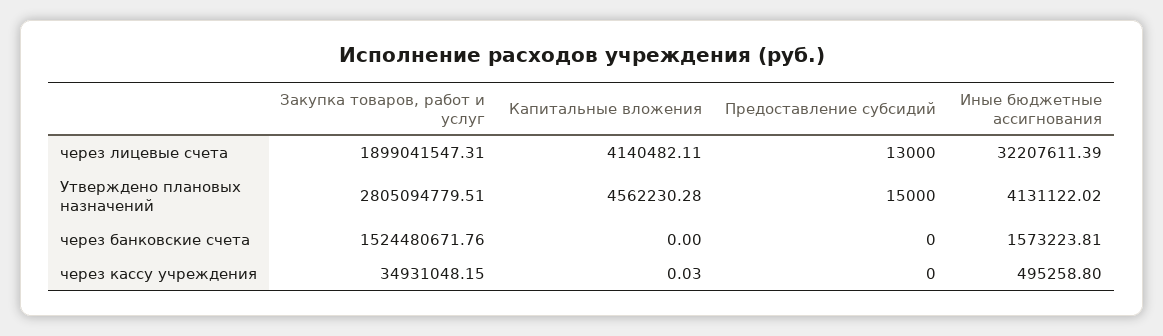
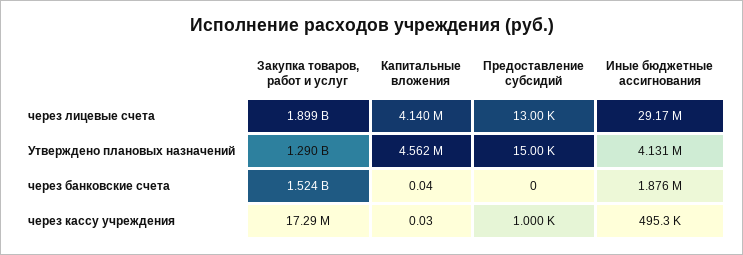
Иные бюджетные ассигнования, через лицевые счета: 32207611.39 -> 29170000
Закупка товаров, работ и услуг, Утверждено плановых назначений: 2805094779.51 -> 1290000000
Капитальные вложения, через банковские счета: 0 -> 0.04
Иные бюджетные ассигнования, через банковские счета: 1573223.81 -> 1876000
Закупка товаров, работ и услуг, через кассу учреждения: 34931048.15 -> 17290000
Предоставление субсидий, через кассу учреждения: 0 -> 1000

